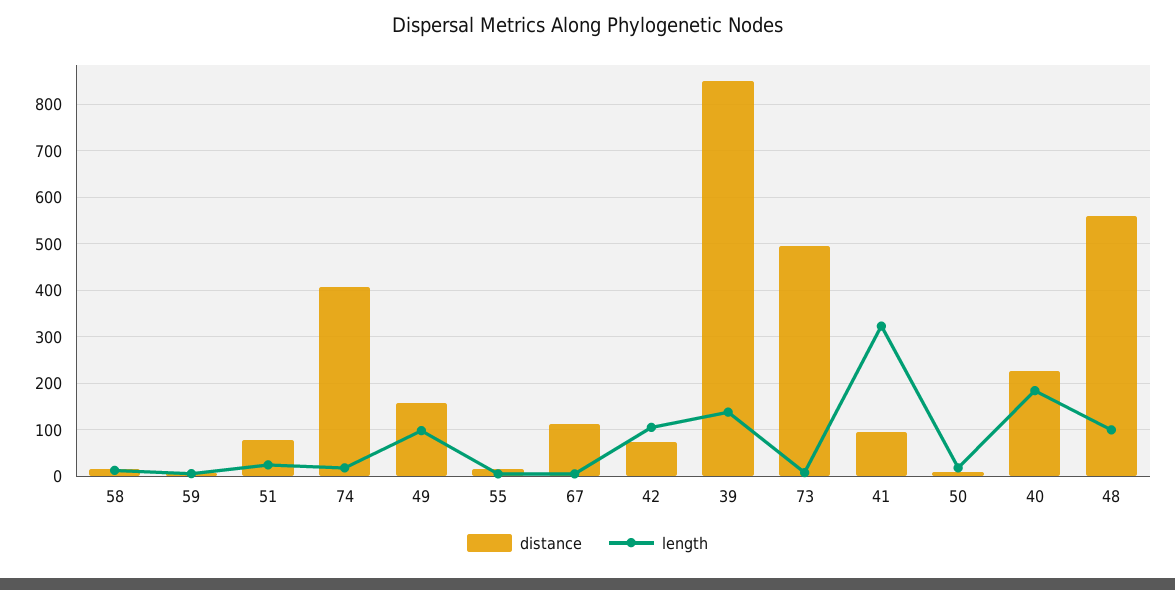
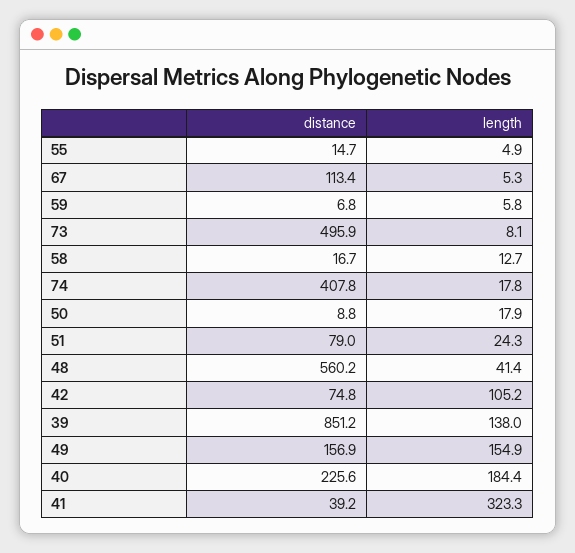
length, 49: 100 -> 154.9
distance, 41: 100 -> 39.2
length, 48: 100 -> 41.4

